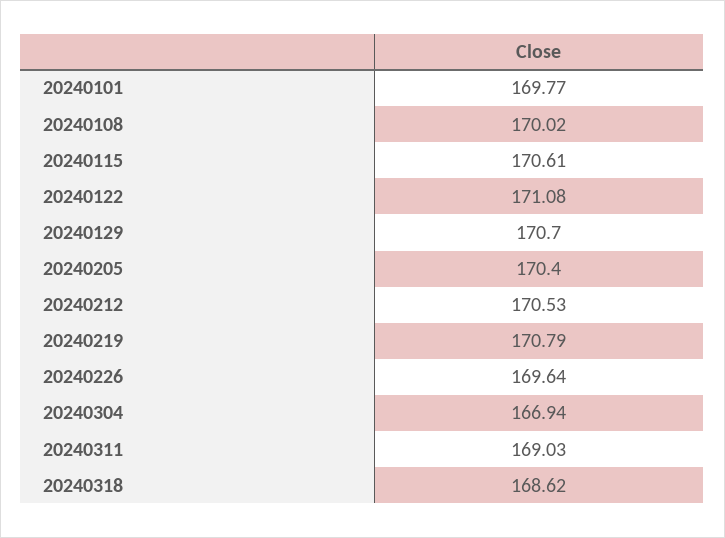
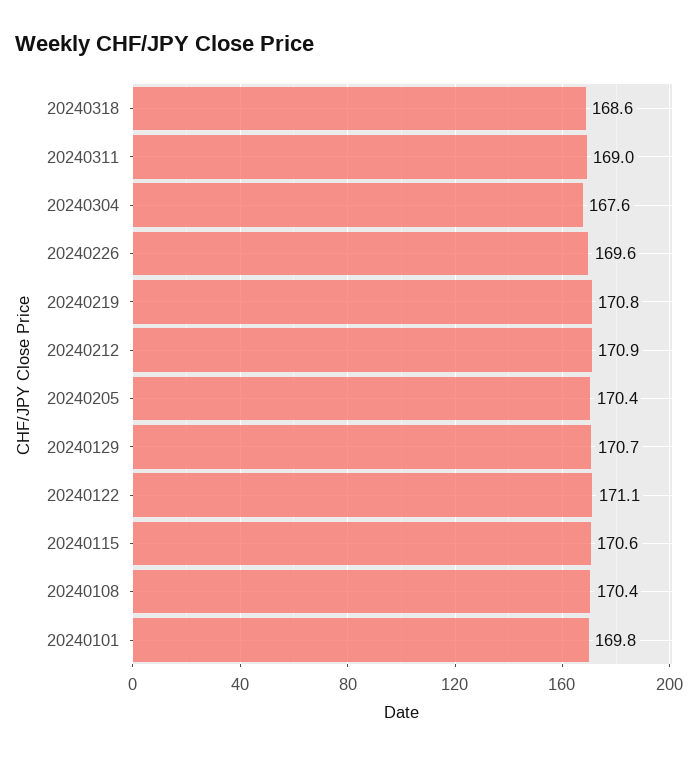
20240108: 170.02 -> 170.4
20240212: 170.53 -> 170.9
20240304: 166.94 -> 167.6

